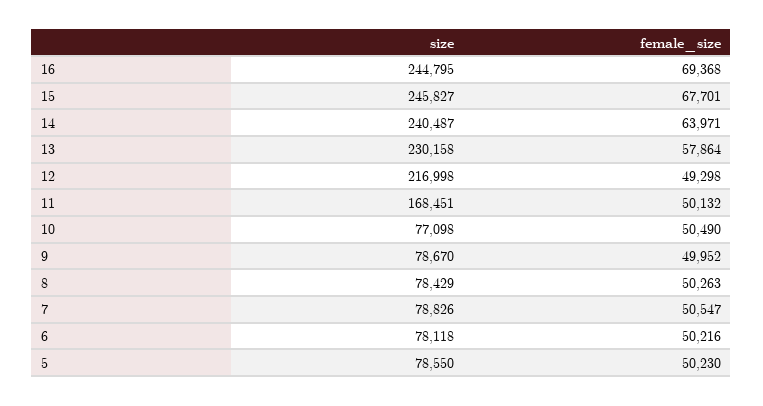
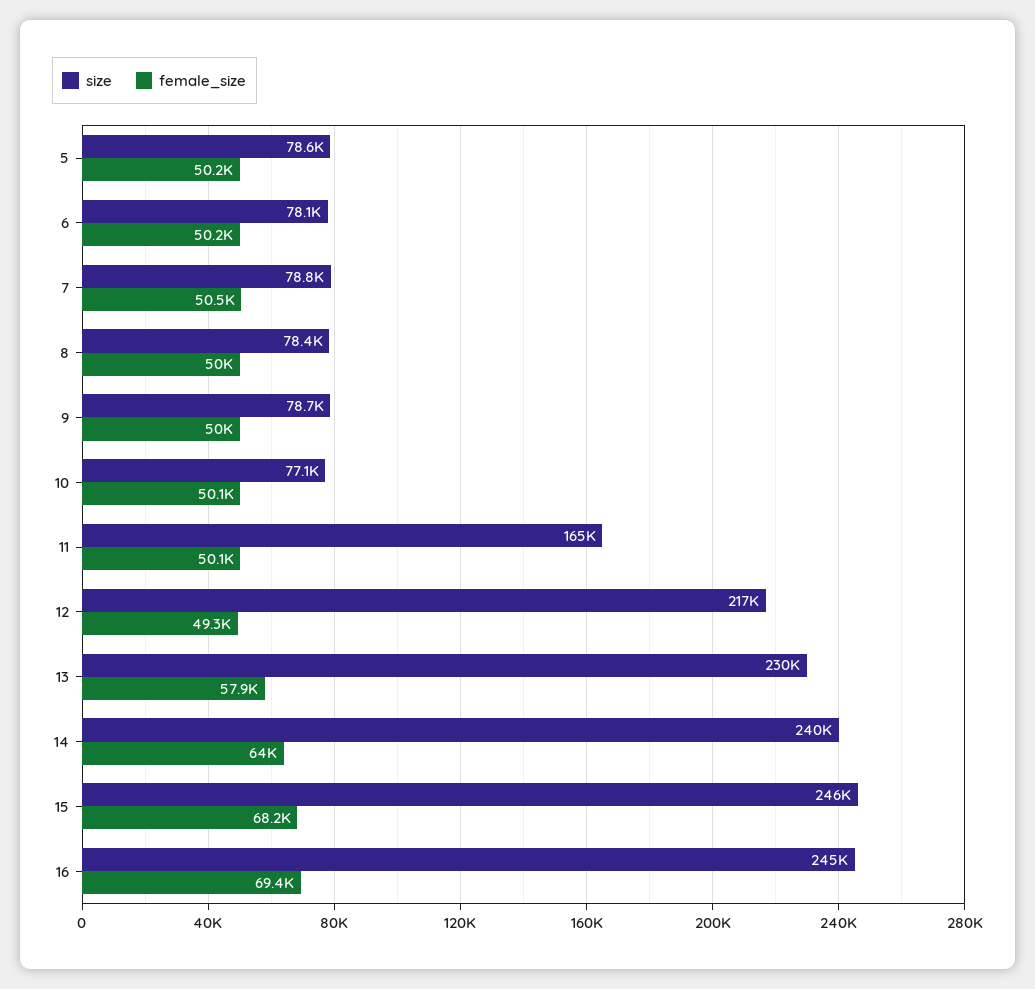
female_size, 15: 67701 -> 68200
size, 11: 168451 -> 165000
female_size, 10: 50490 -> 50100
female_size, 8: 50263 -> 50000

